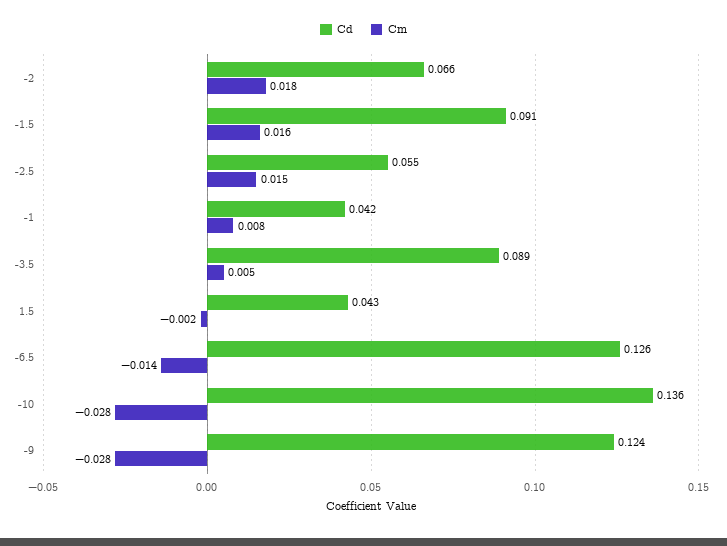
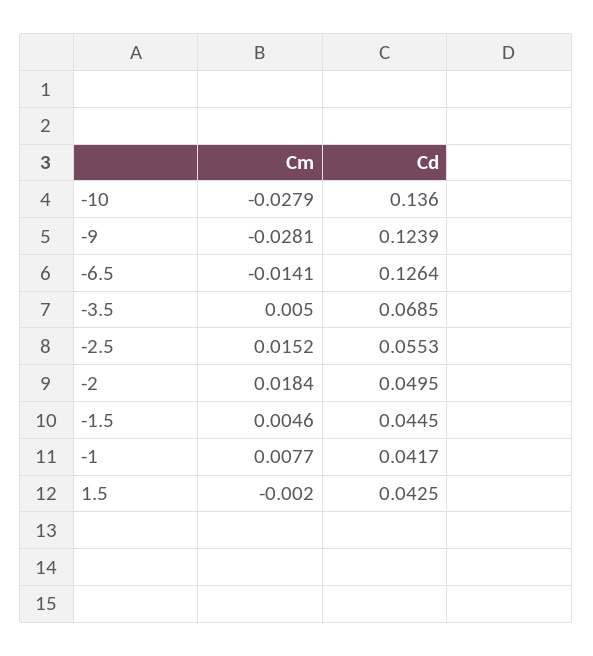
Cd, -2: 0.066 -> 0.0495
Cd, -1.5: 0.091 -> 0.0445
Cm, -1.5: 0.016 -> 0.0046
Cd, -3.5: 0.089 -> 0.0685

